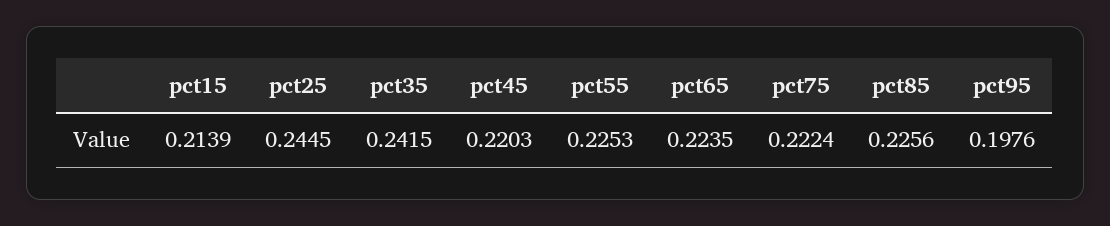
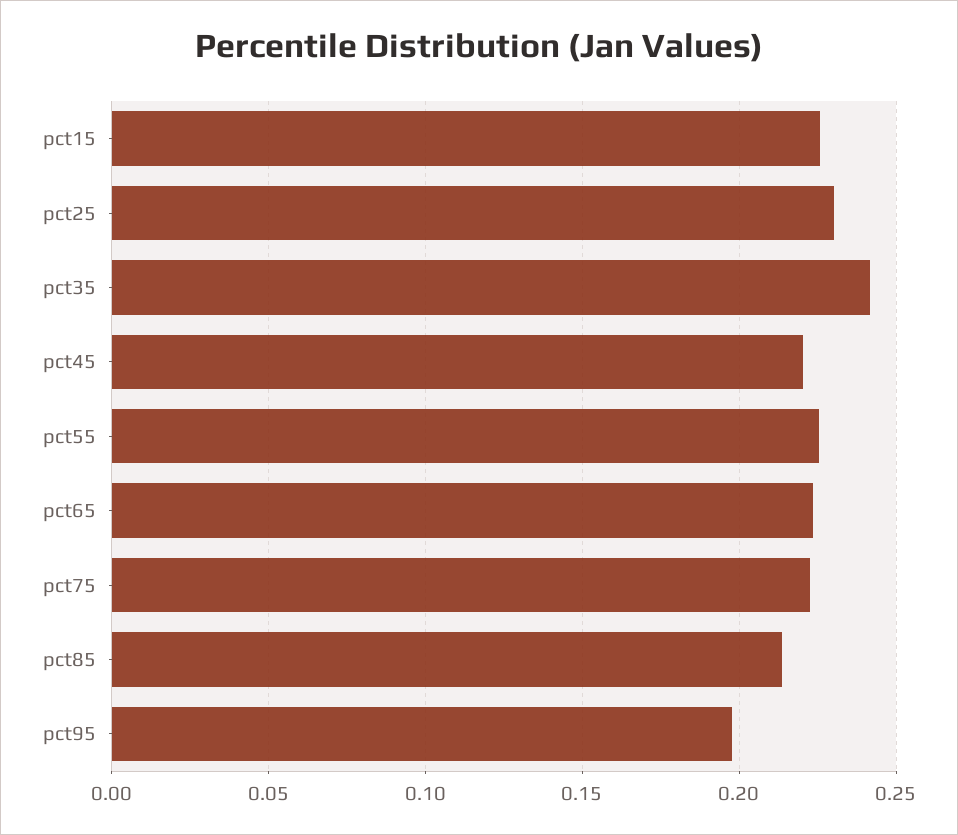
pct15: 0.2139 -> 0.225
pct25: 0.2445 -> 0.23
pct85: 0.2256 -> 0.215

